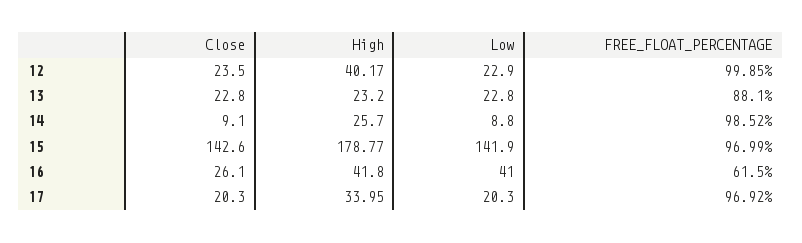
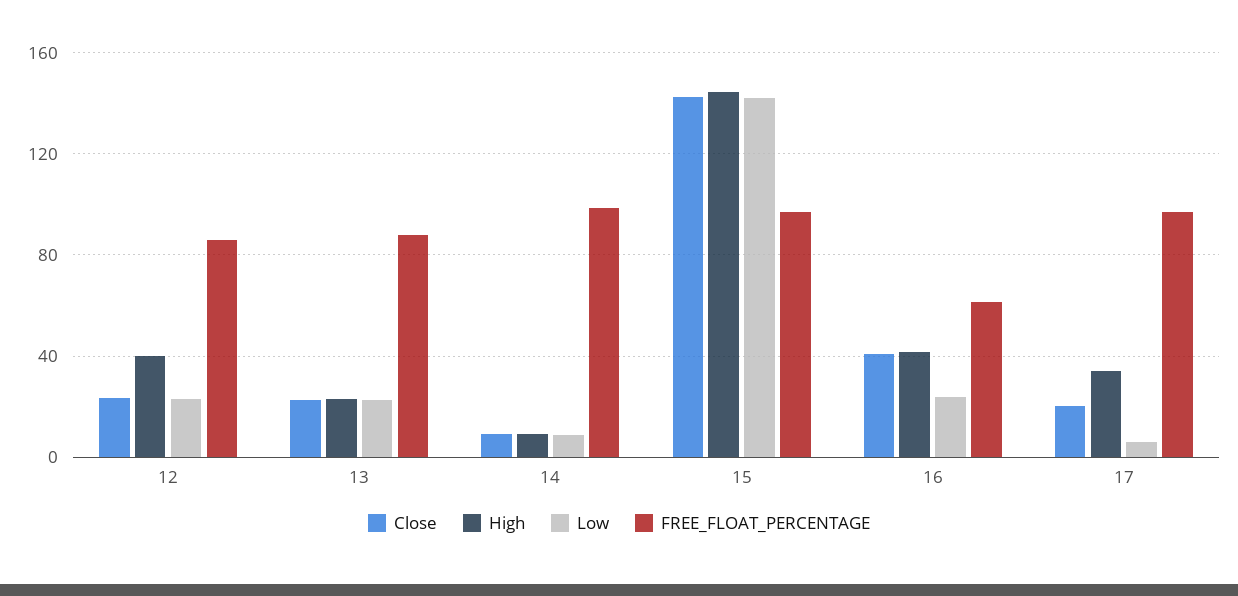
FREE_FLOAT_PERCENTAGE, 12: 99.85 -> 85
High, 14: 25.7 -> 10
High, 15: 178.77 -> 145
Close, 16: 26.1 -> 40
Low, 16: 41 -> 25
Low, 17: 20.3 -> 5

